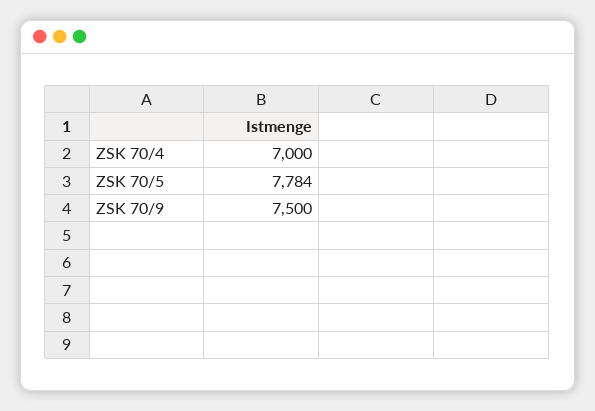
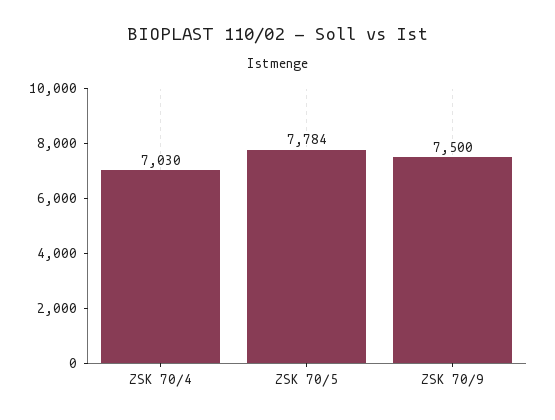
ZSK 70/4: 7000 -> 7030

